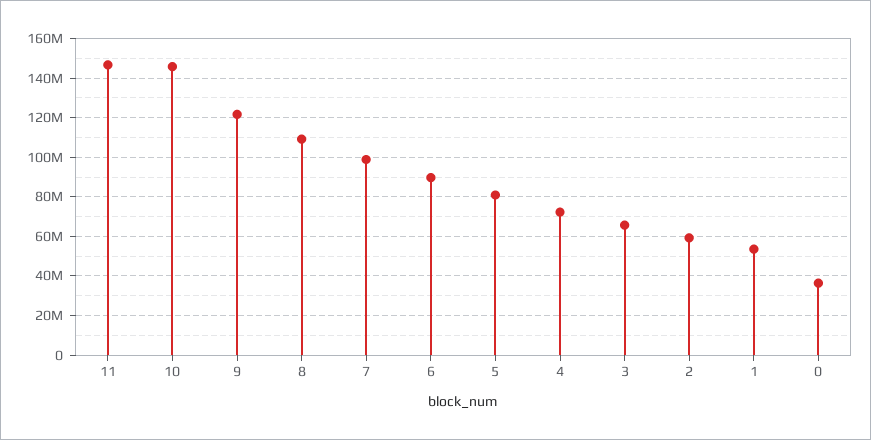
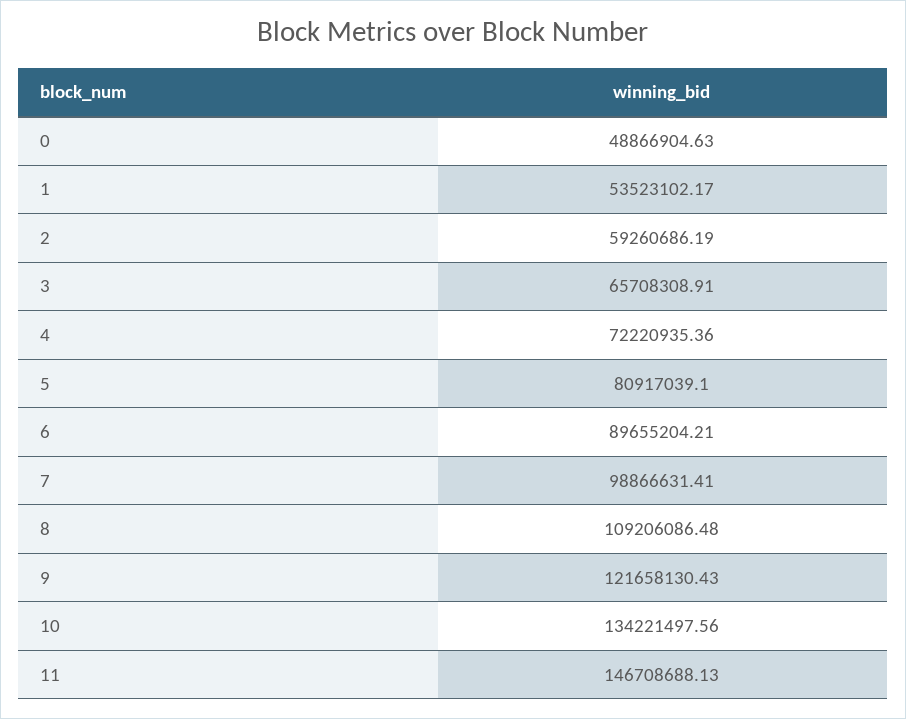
10: 145000000 -> 134221497.56
0: 35000000 -> 48866904.63

